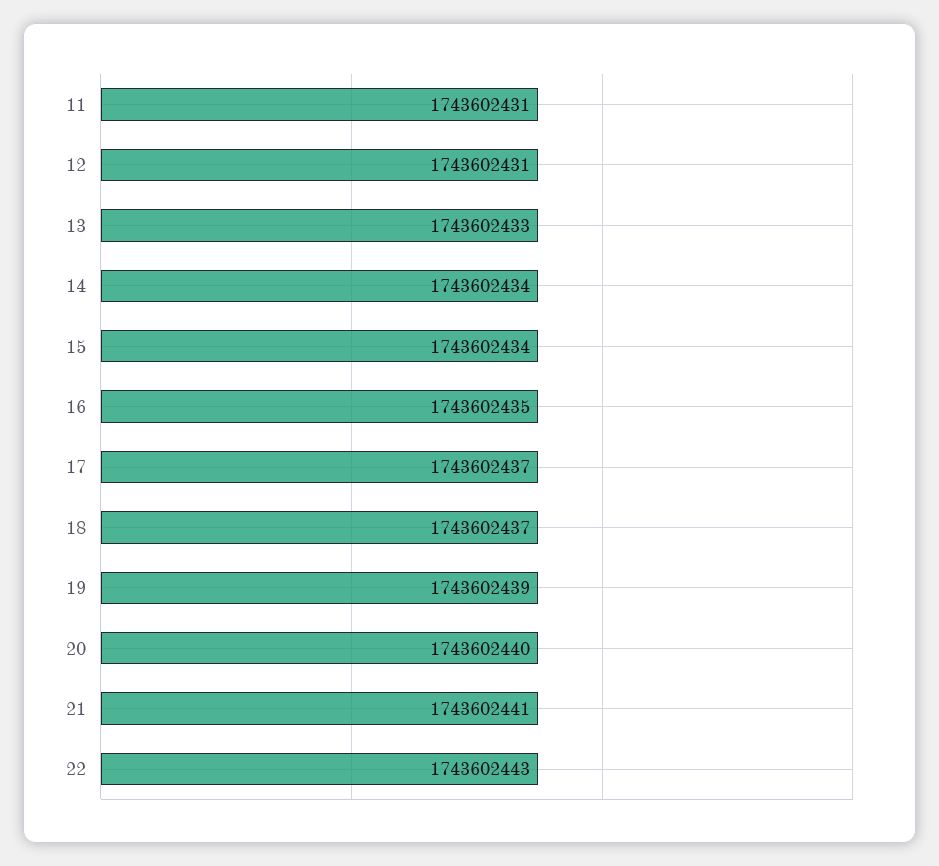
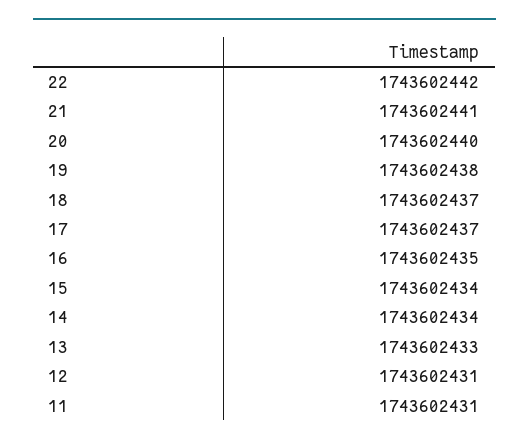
19: 1743602439 -> 1743602438
22: 1743602443 -> 1743602442

